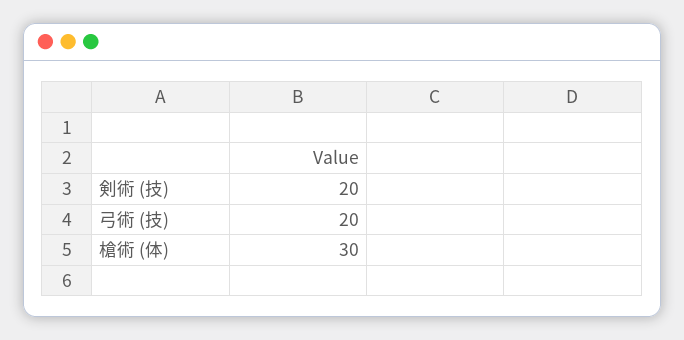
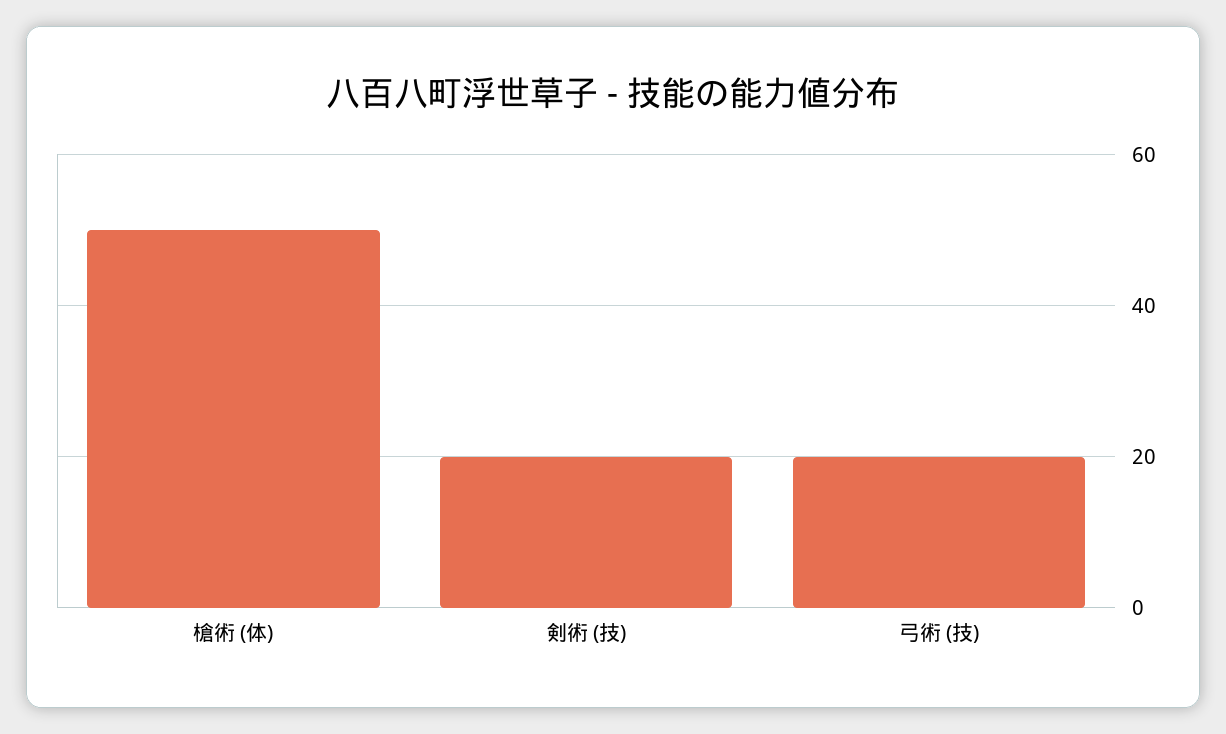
槍術 (体): 30 -> 50

